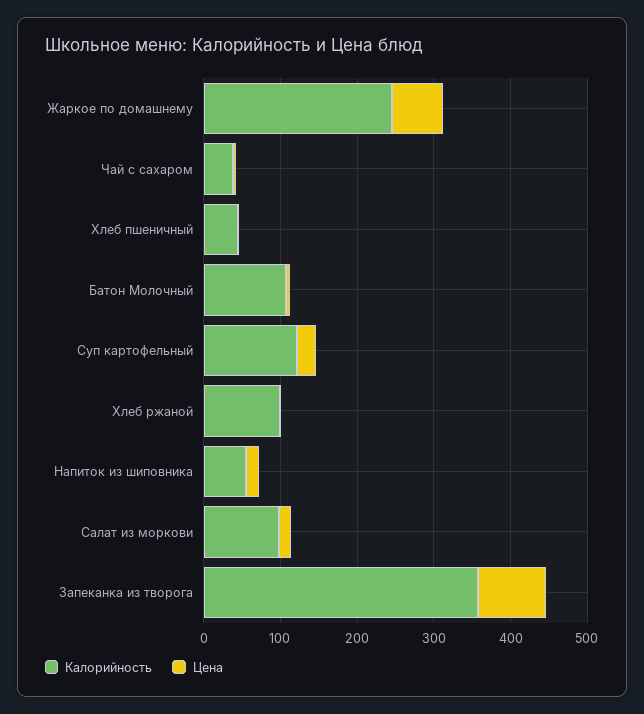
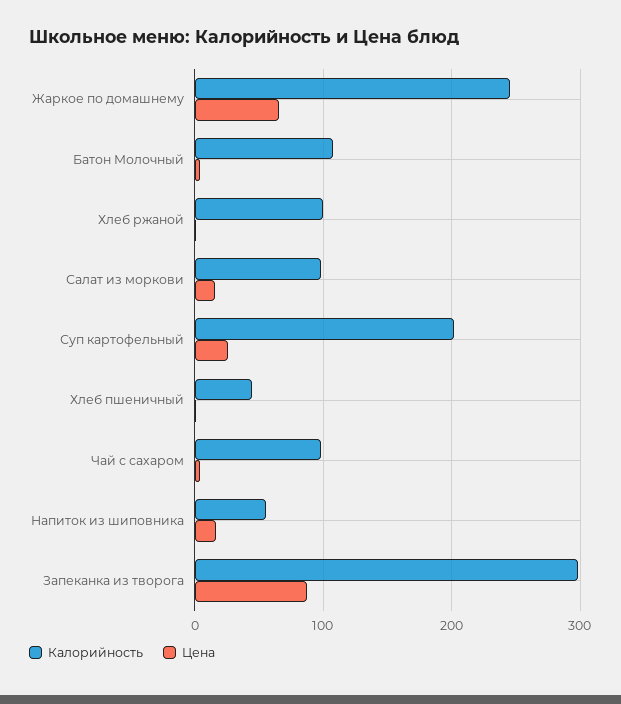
Калорийность, Чай с сахаром: 40 -> 100
Калорийность, Суп картофельный: 120 -> 200
Калорийность, Запеканка из творога: 360 -> 300

